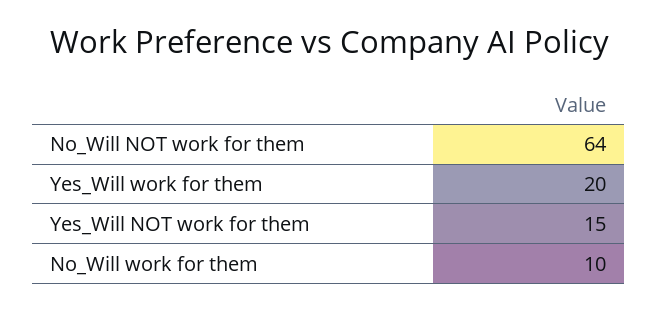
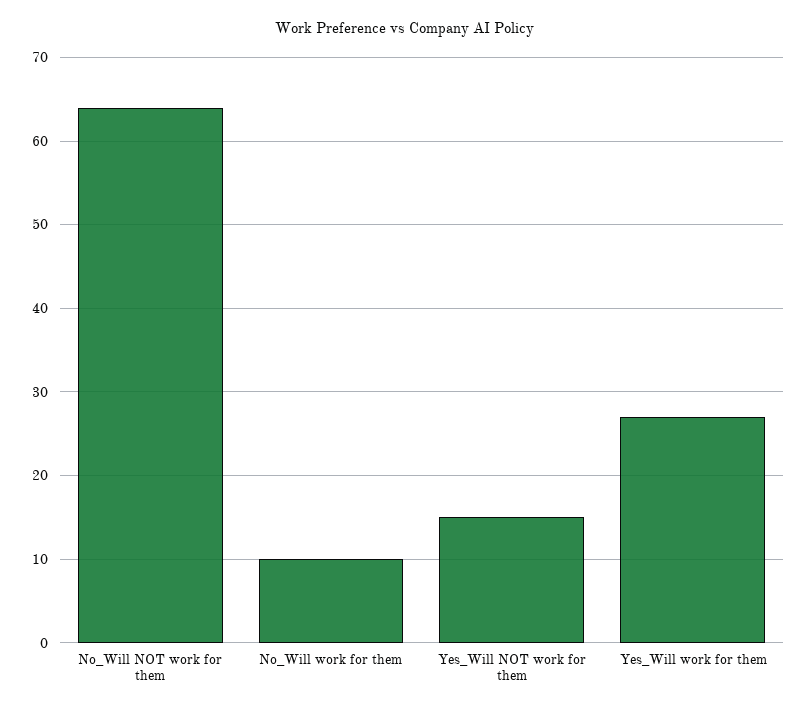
Yes_Will work for them: 20 -> 27

